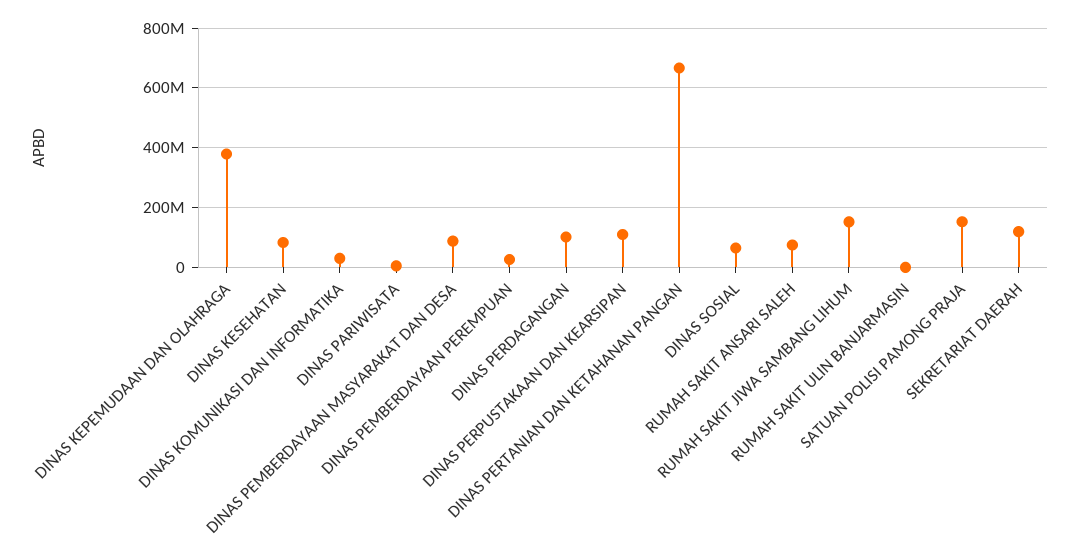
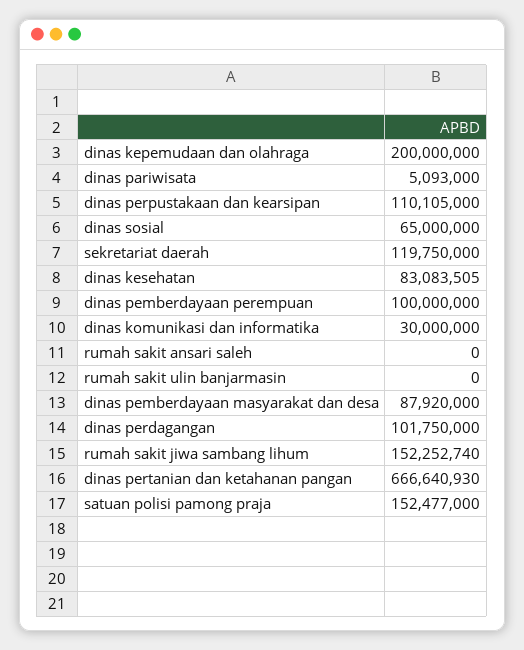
DINAS KEPEMUDAAN DAN OLAHRAGA: 375000000 -> 200000000
DINAS PEMBERDAYAAN PEREMPUAN: 25000000 -> 100000000
RUMAH SAKIT ANSARI SALEH: 75000000 -> 0

